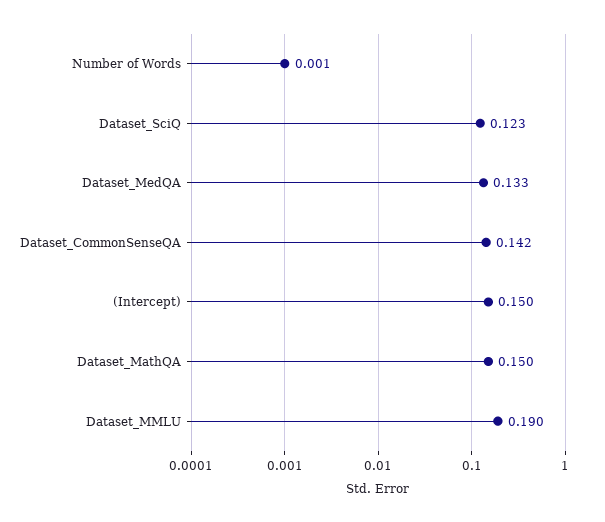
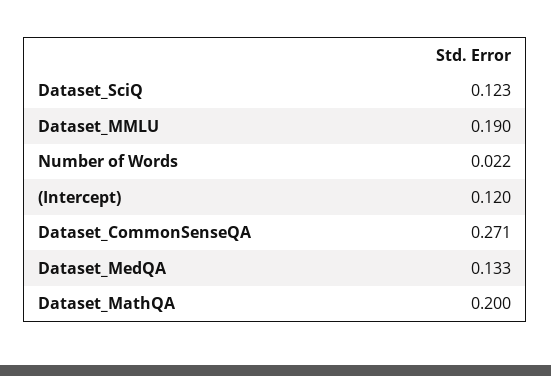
Number of Words: 0.001 -> 0.022
Dataset_CommonSenseQA: 0.142 -> 0.271
(Intercept): 0.15 -> 0.12
Dataset_MathQA: 0.15 -> 0.2

